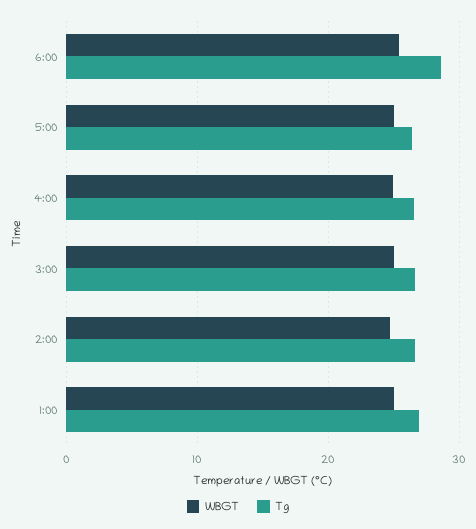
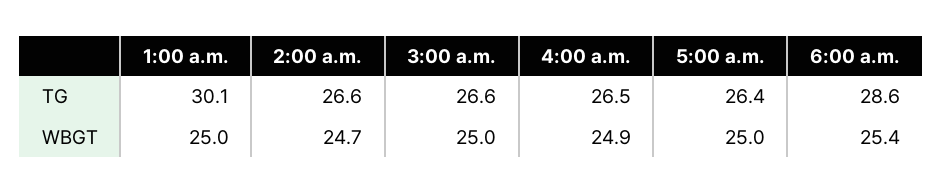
Tg, 1:00: 27 -> 30.1

